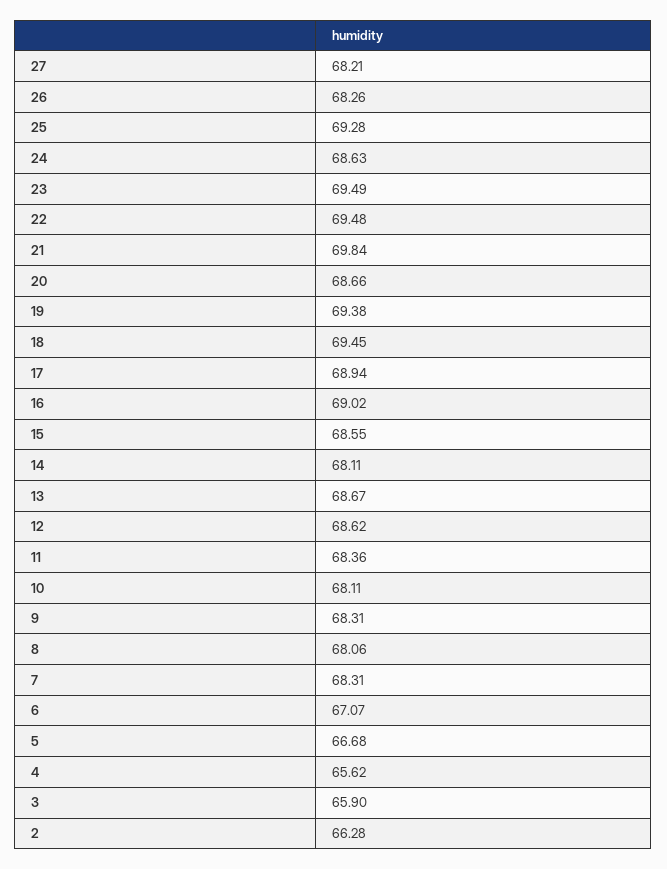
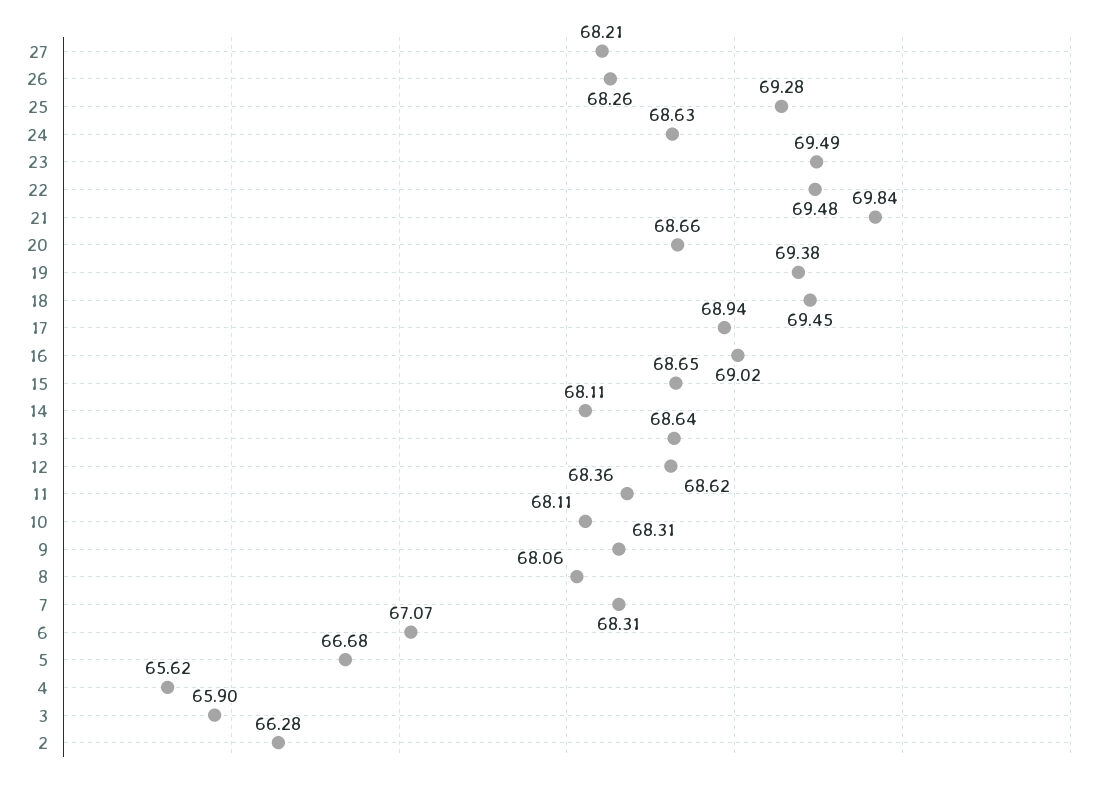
15: 68.55 -> 68.65
13: 68.67 -> 68.64

